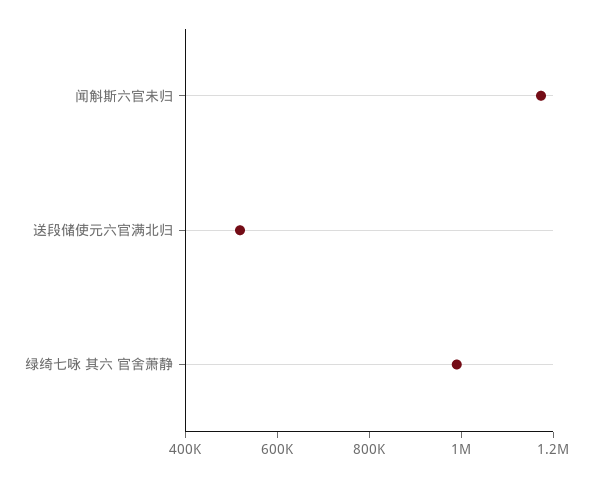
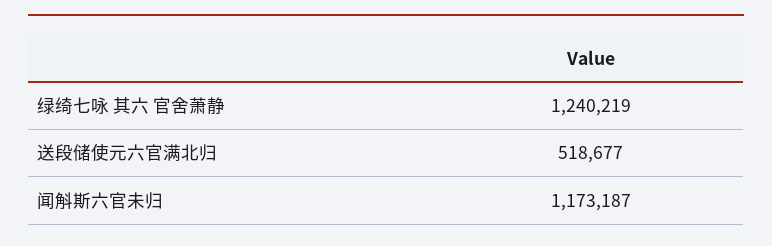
绿绮七咏 其六 官舍萧静: 1000000 -> 1240219

